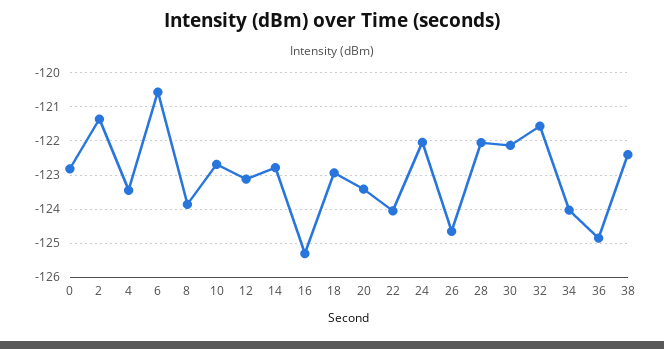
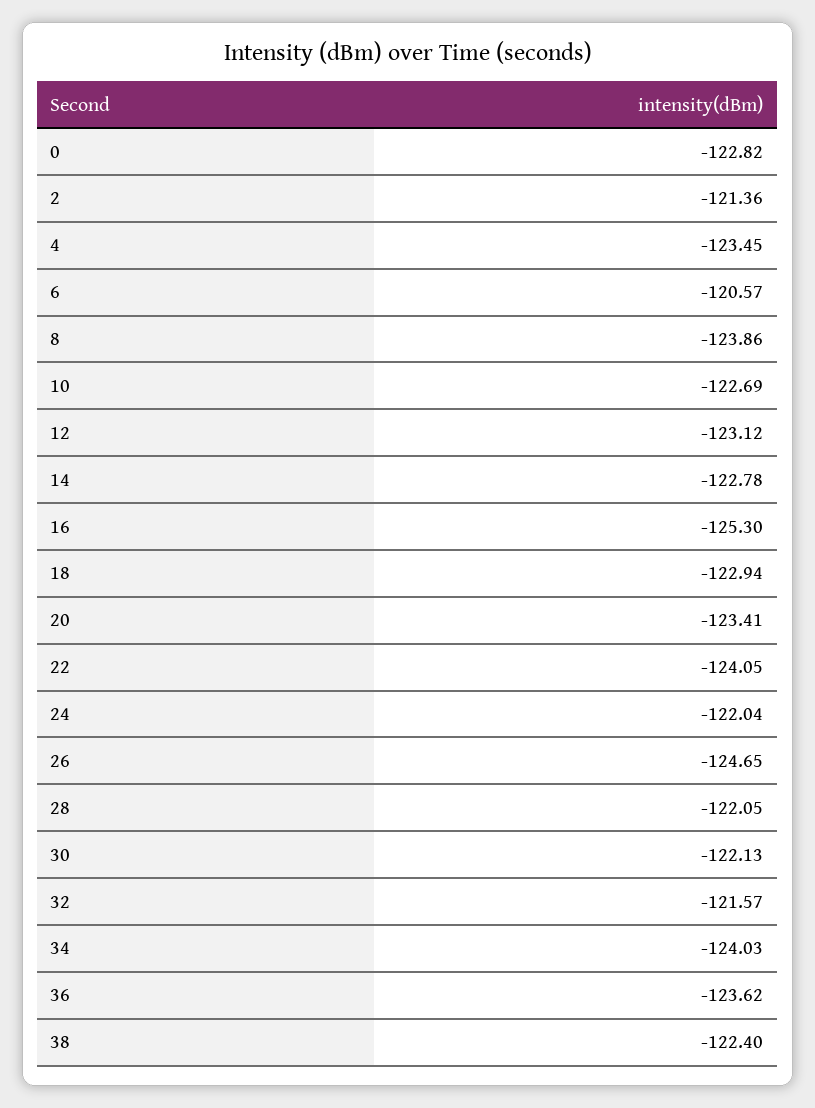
36: -124.8 -> -123.62

